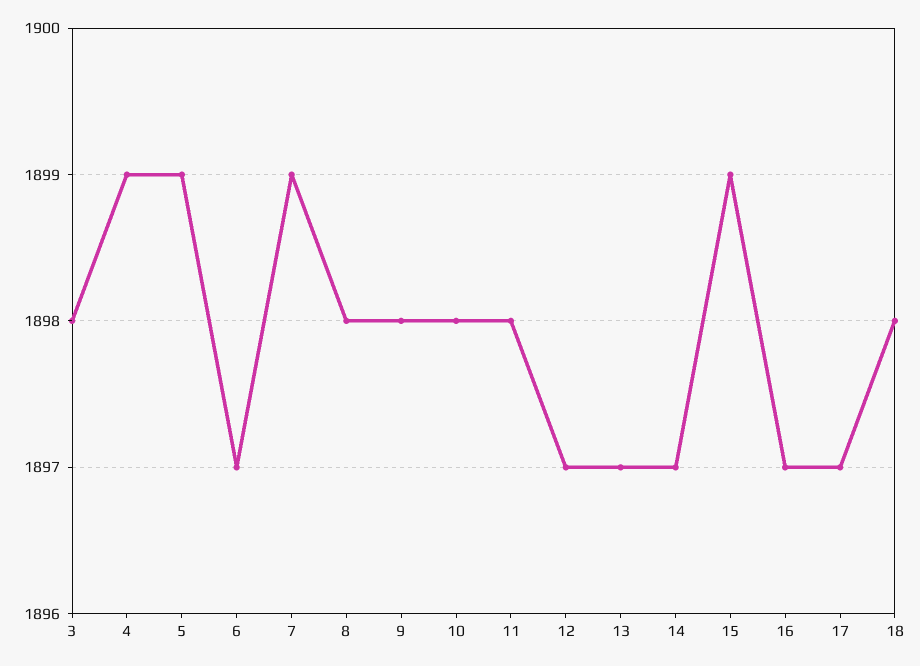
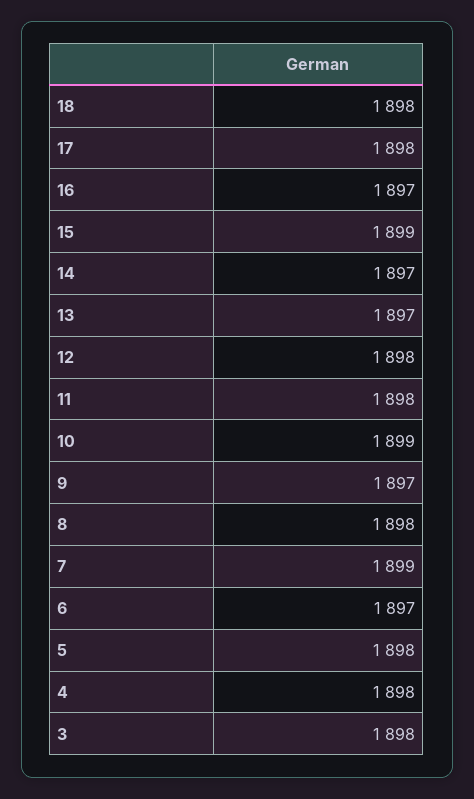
4: 1899 -> 1898
5: 1899 -> 1898
9: 1898 -> 1897
10: 1898 -> 1899
12: 1897 -> 1898
17: 1897 -> 1898

